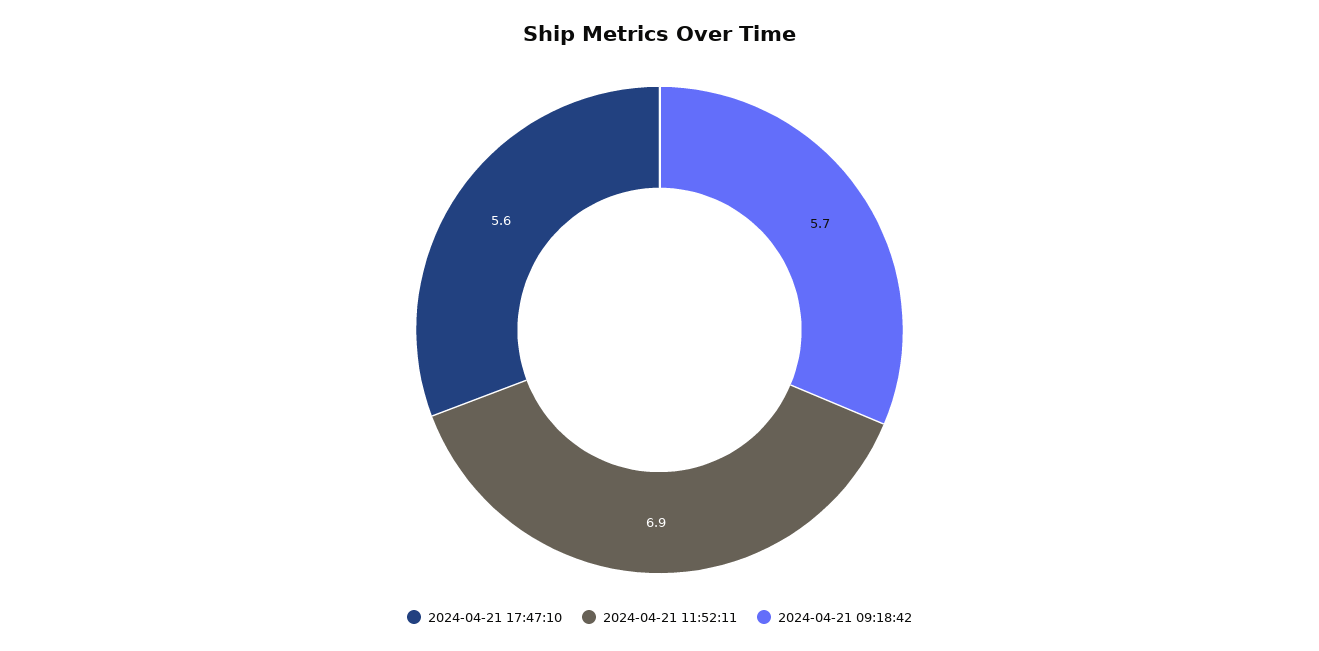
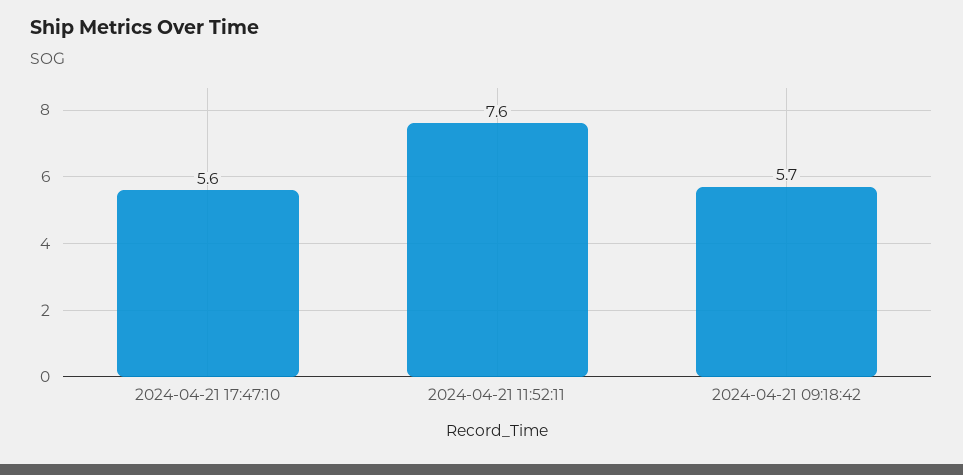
2024-04-21 11:52:11: 6.9 -> 7.6

